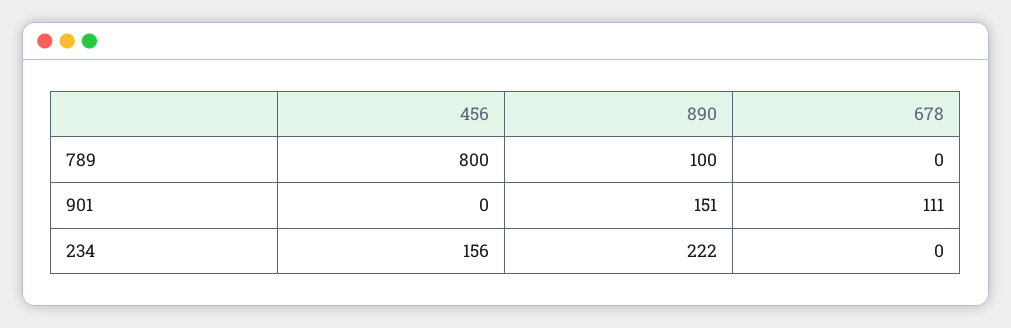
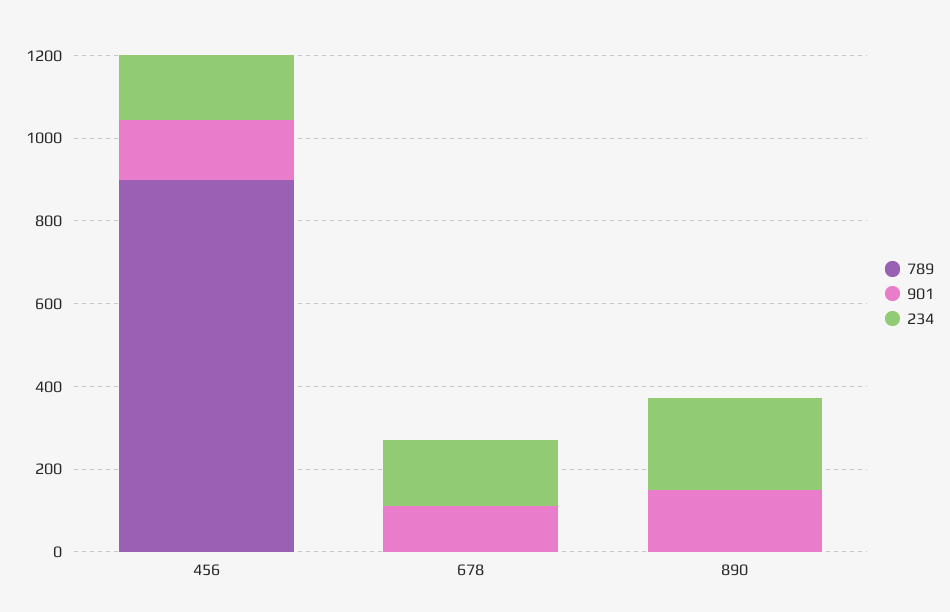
789, 456: 800 -> 900
789, 890: 100 -> 0
901, 456: 0 -> 150
234, 678: 0 -> 150

